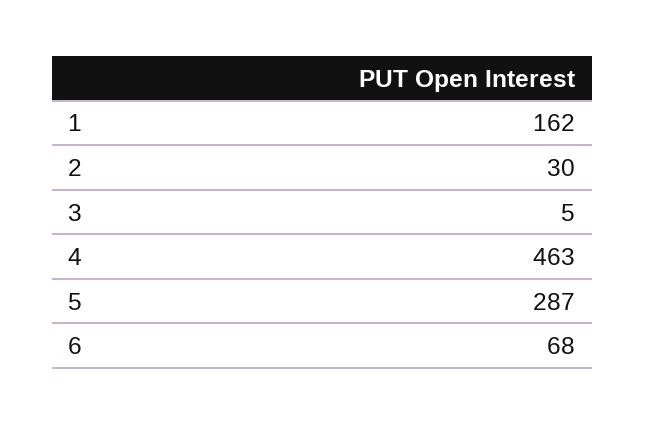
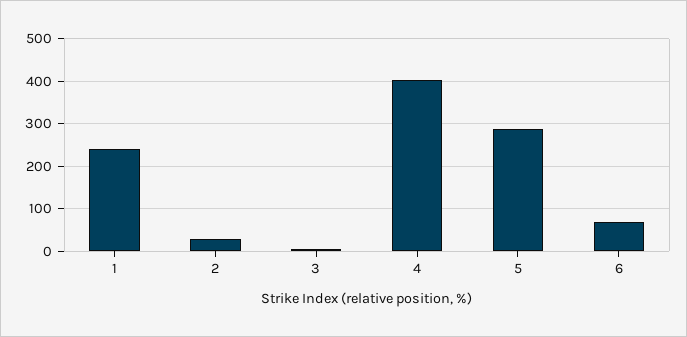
1: 162 -> 240
4: 463 -> 400

